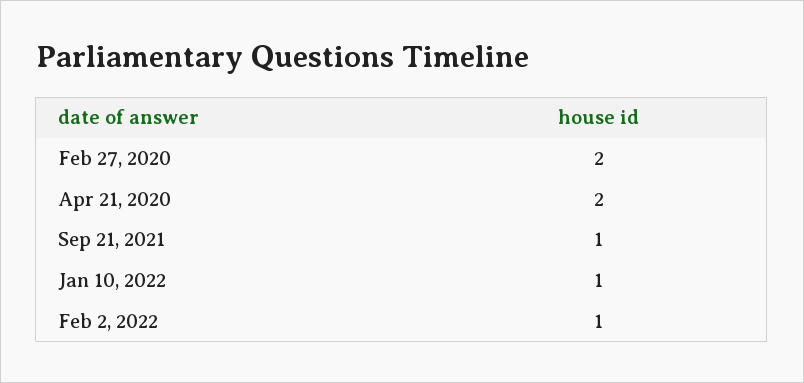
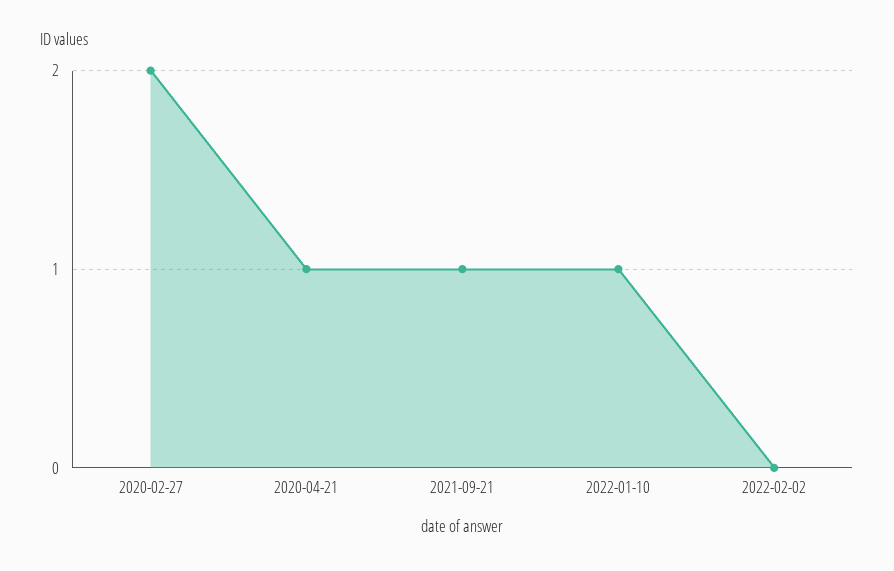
Apr 21, 2020: 2 -> 1
Feb 2, 2022: 1 -> 0

